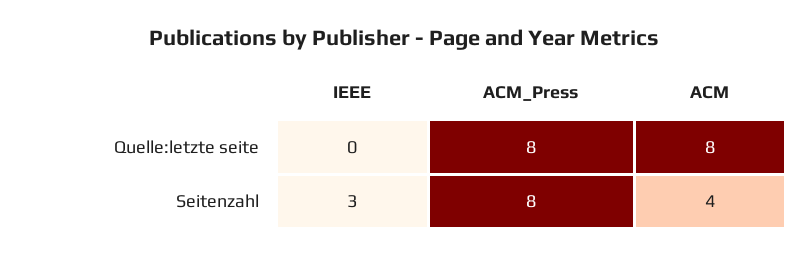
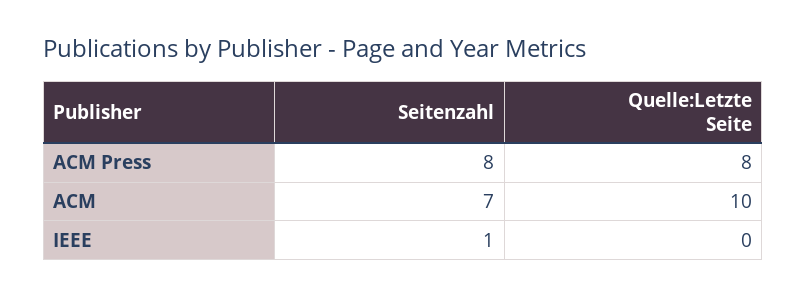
ACM, Quelle:letzte seite: 8 -> 10
IEEE, Seitenzahl: 3 -> 1
ACM, Seitenzahl: 4 -> 7

